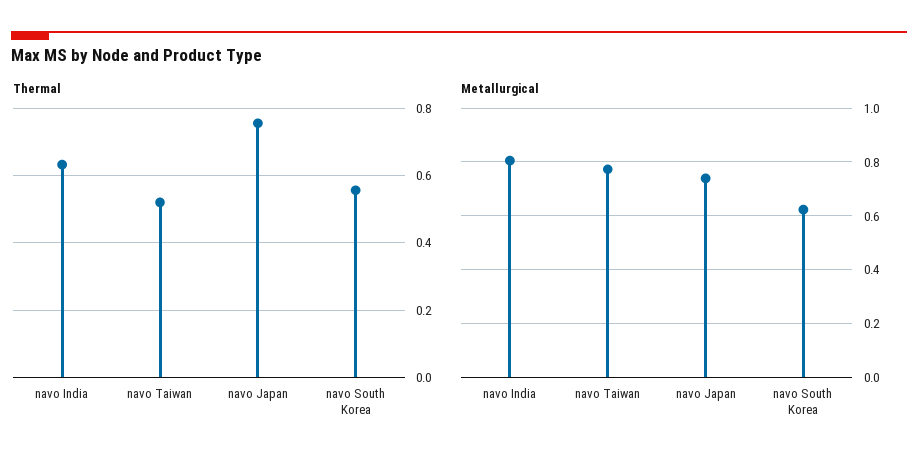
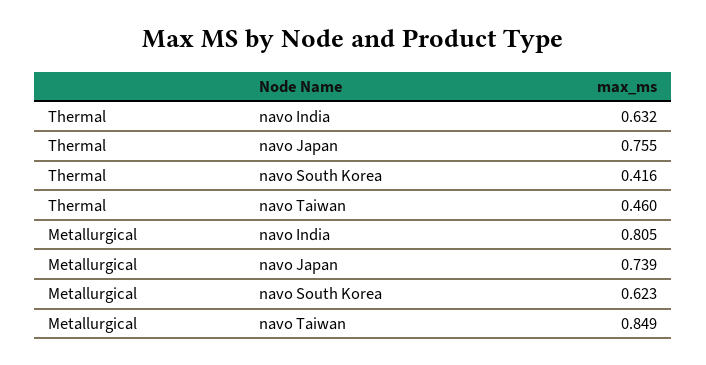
Thermal, navo Taiwan: 0.52 -> 0.46
Thermal, navo South Korea: 0.56 -> 0.416
Metallurgical, navo Taiwan: 0.775 -> 0.849

